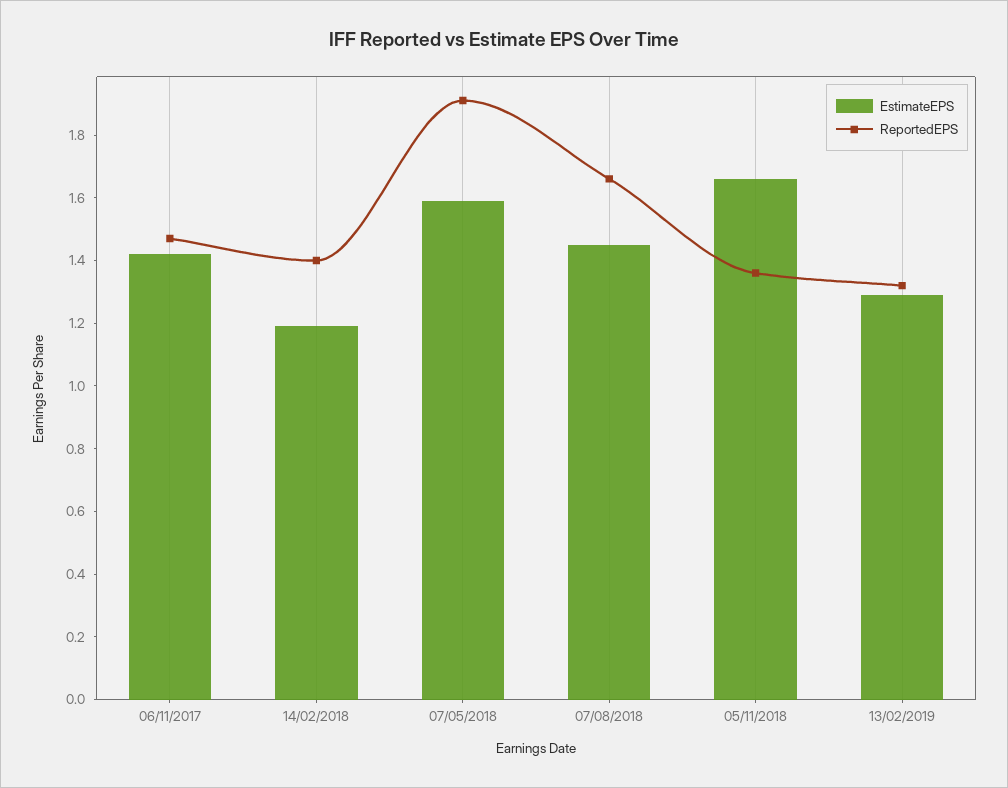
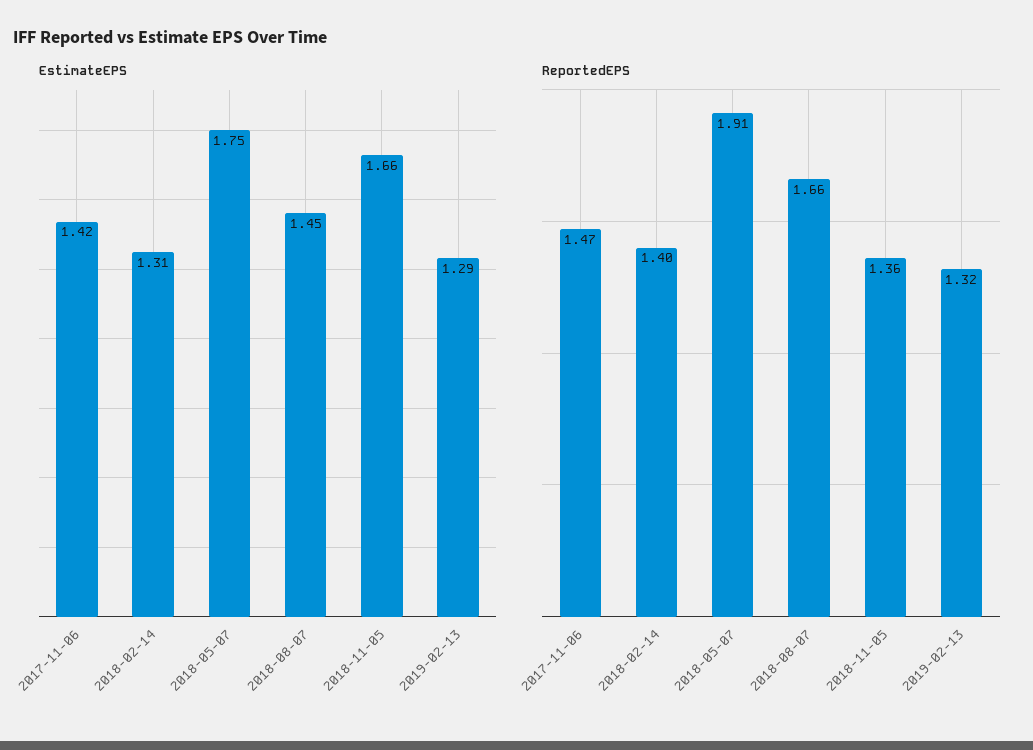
EstimateEPS, 14/02/2018: 1.2 -> 1.31
EstimateEPS, 07/05/2018: 1.6 -> 1.75

